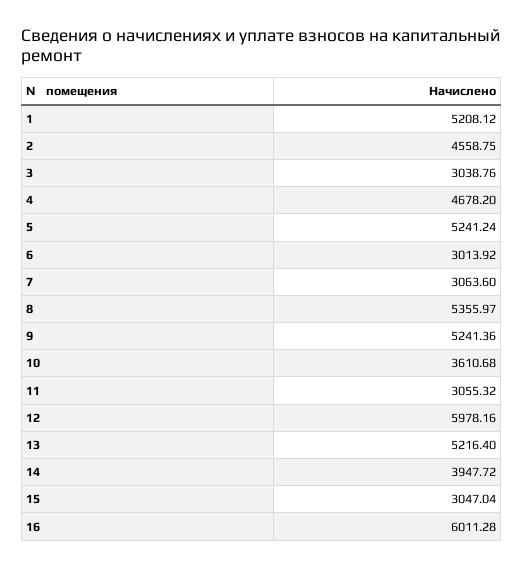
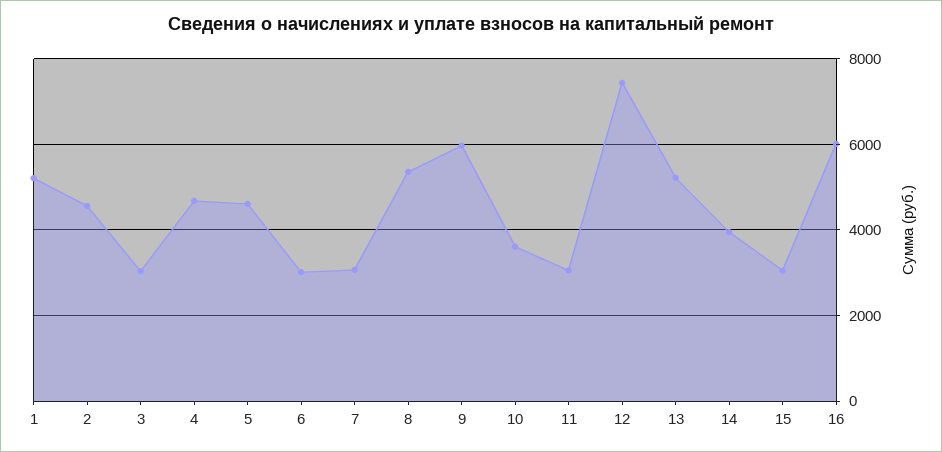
5: 5241.24 -> 4600
9: 5241.36 -> 6000
12: 5978.16 -> 7400

